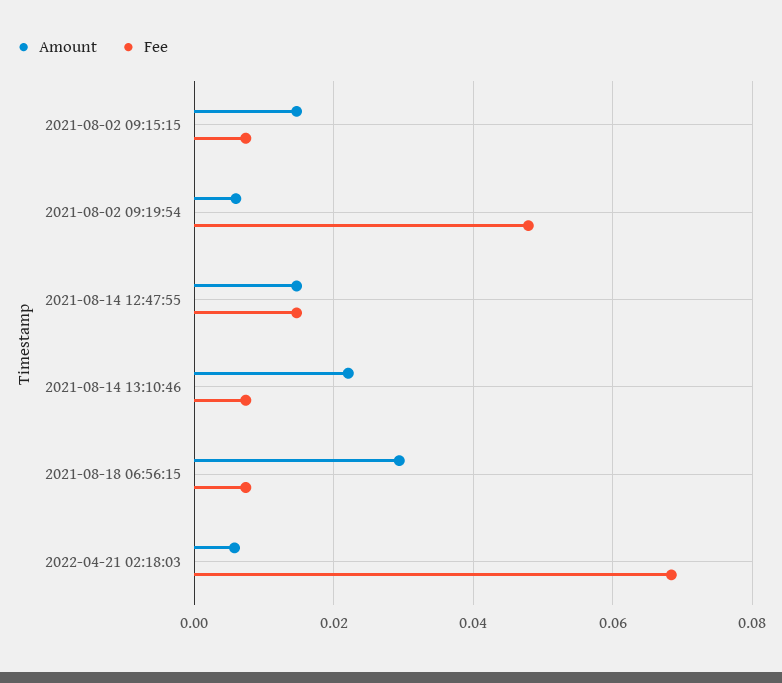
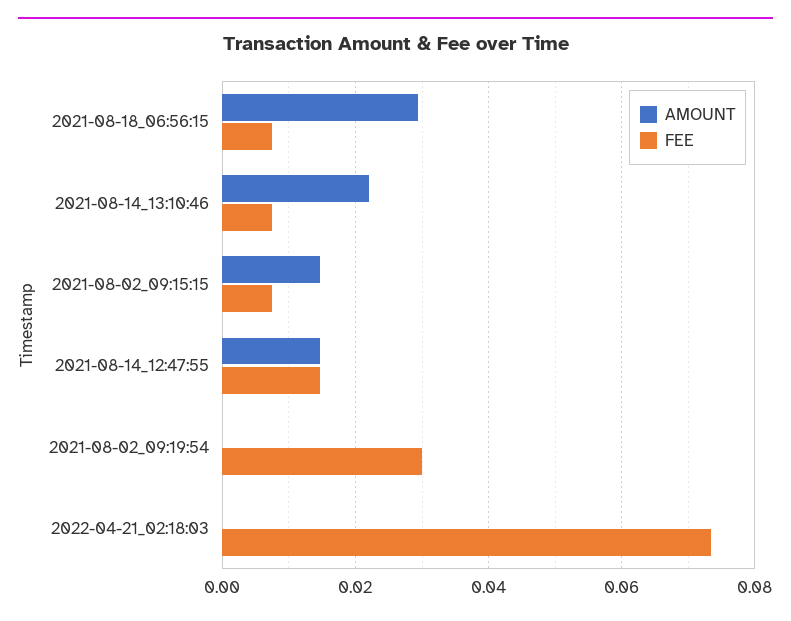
Amount, 2021-08-02 09:19:54: 0.006 -> 0
Fee, 2021-08-02 09:19:54: 0.048 -> 0.03
Amount, 2022-04-21 02:18:03: 0.006 -> 0
Fee, 2022-04-21 02:18:03: 0.068 -> 0.074

